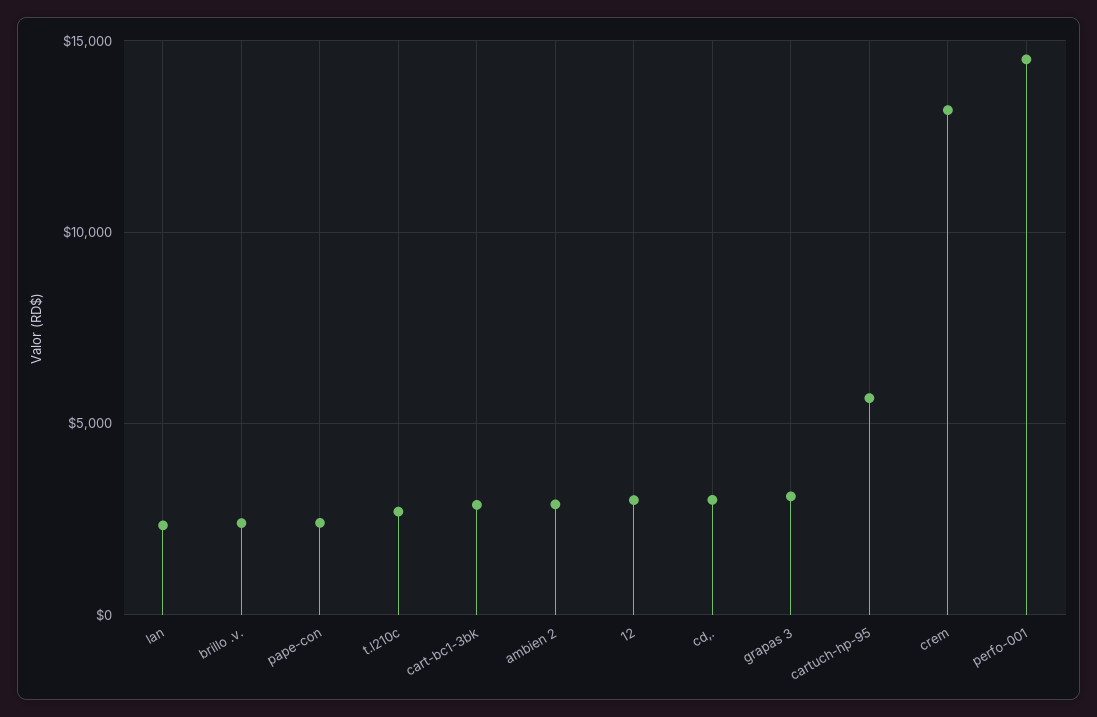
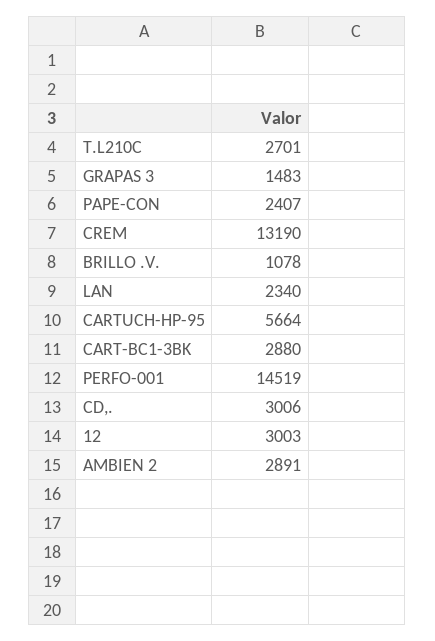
brillo .v.: 2500 -> 1078
grapas 3: 3000 -> 1483

